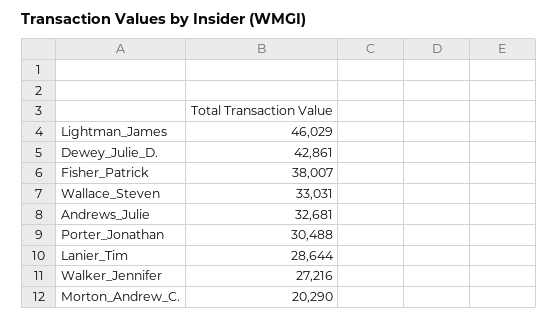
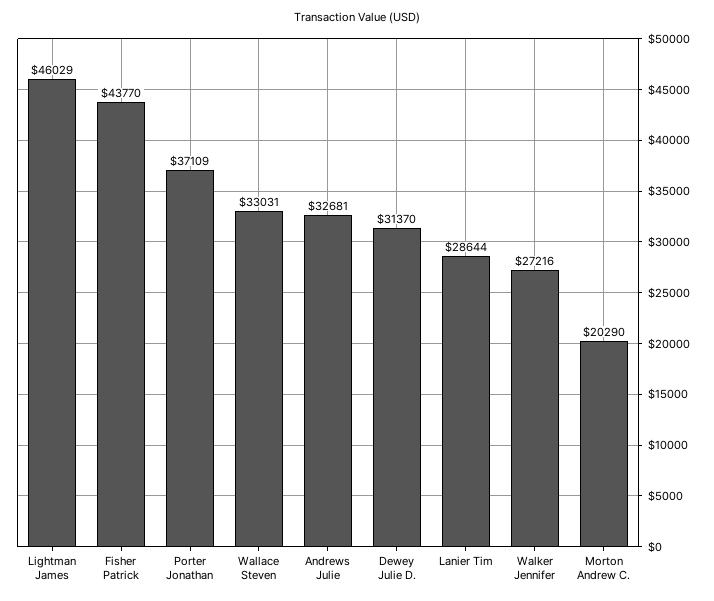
Dewey_Julie_D.: 42861 -> 31370
Fisher_Patrick: 38007 -> 43770
Porter_Jonathan: 30488 -> 37109

